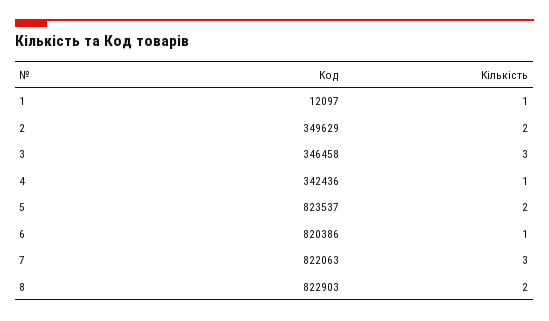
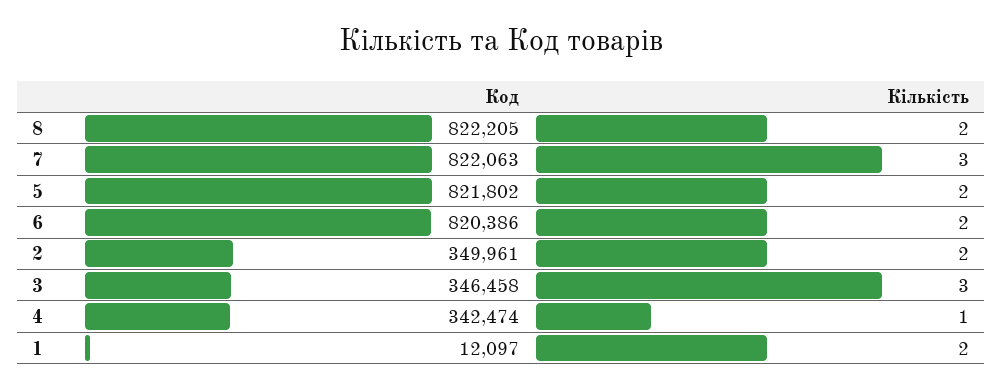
Кількість, 1: 1 -> 2
Код, 2: 349629 -> 349961
Код, 4: 342436 -> 342474
Код, 5: 823537 -> 821802
Кількість, 6: 1 -> 2
Код, 8: 822903 -> 822205

